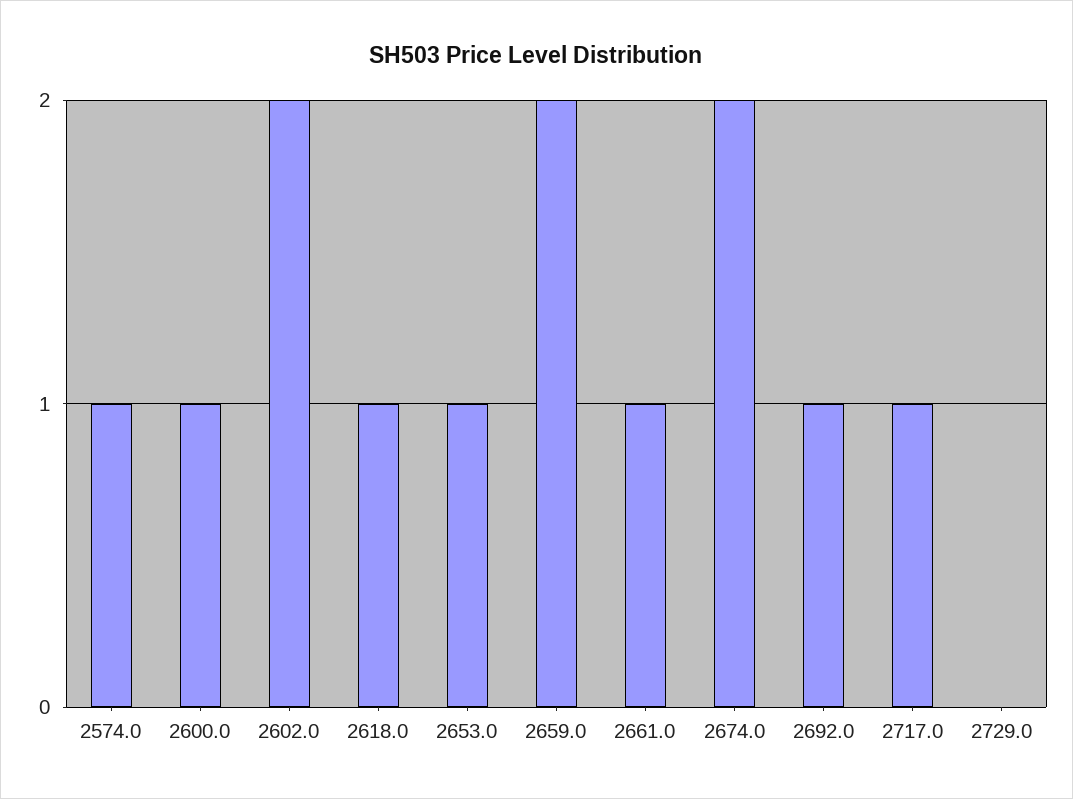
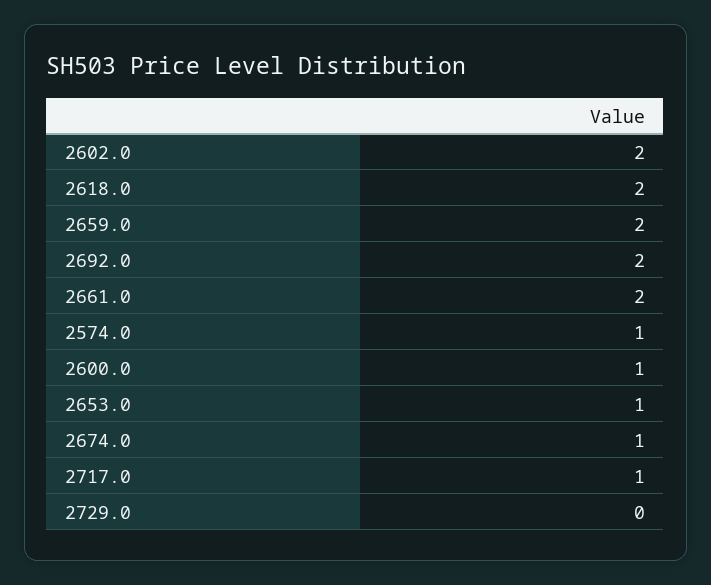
2618.0: 1 -> 2
2661.0: 1 -> 2
2674.0: 2 -> 1
2692.0: 1 -> 2

